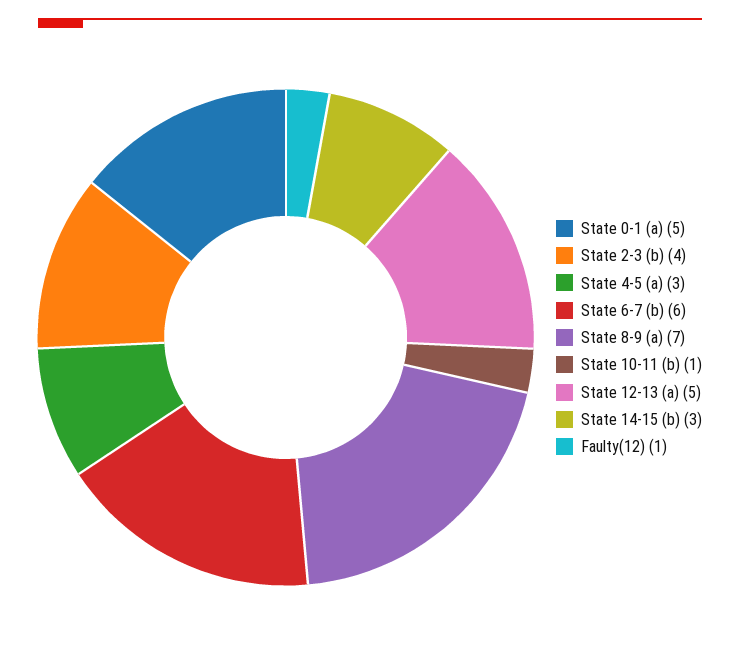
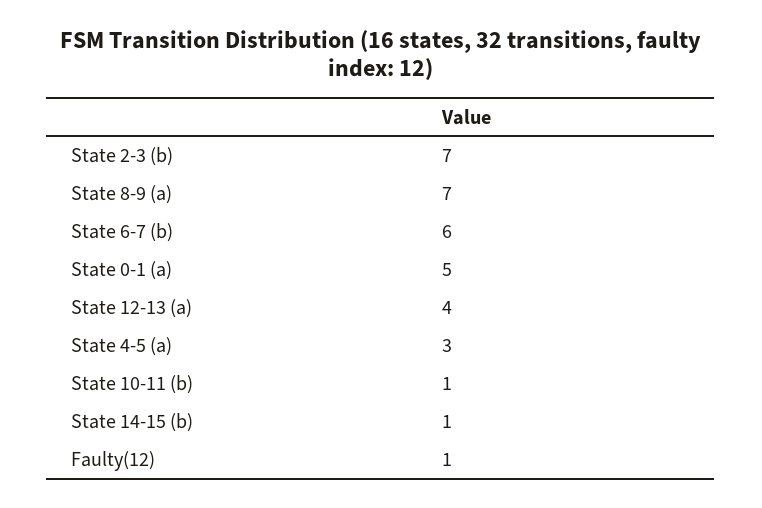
State 2-3 (b): 4 -> 7
State 12-13 (a): 5 -> 4
State 14-15 (b): 3 -> 1

